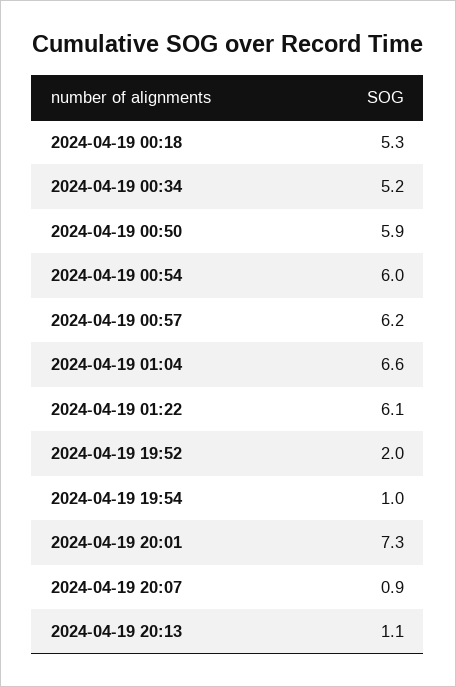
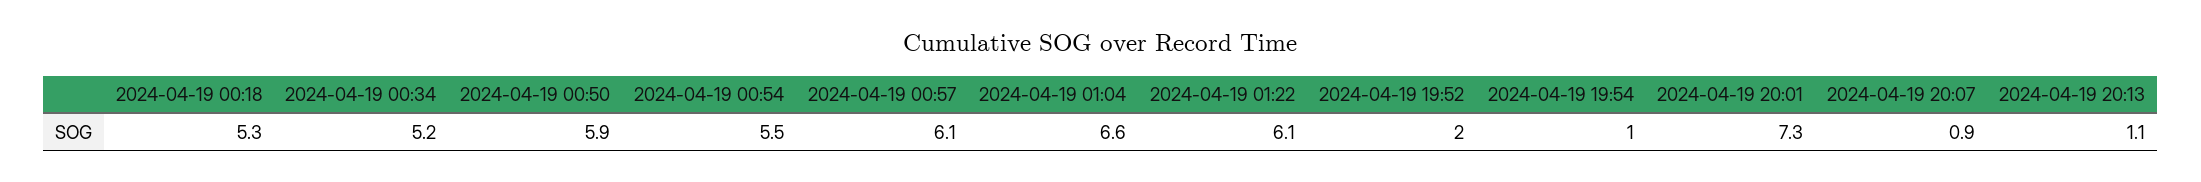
2024-04-19 00:54: 6 -> 5.5
2024-04-19 00:57: 6.2 -> 6.1

